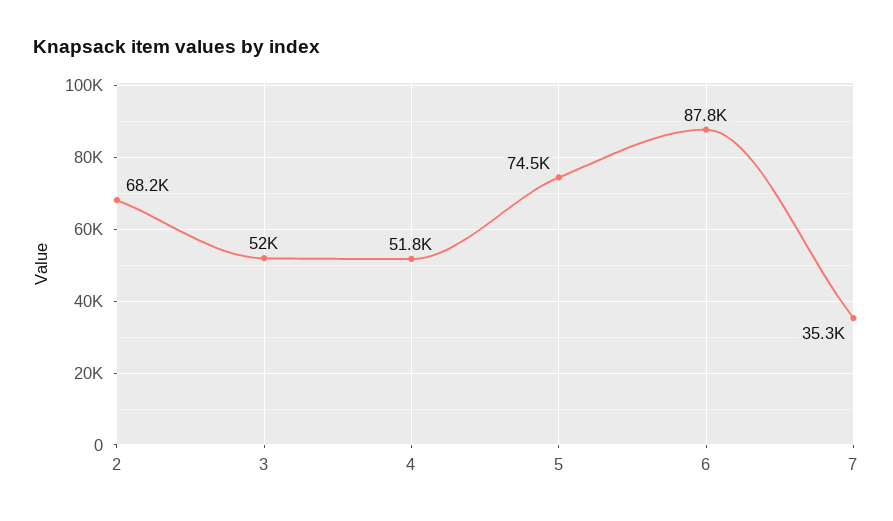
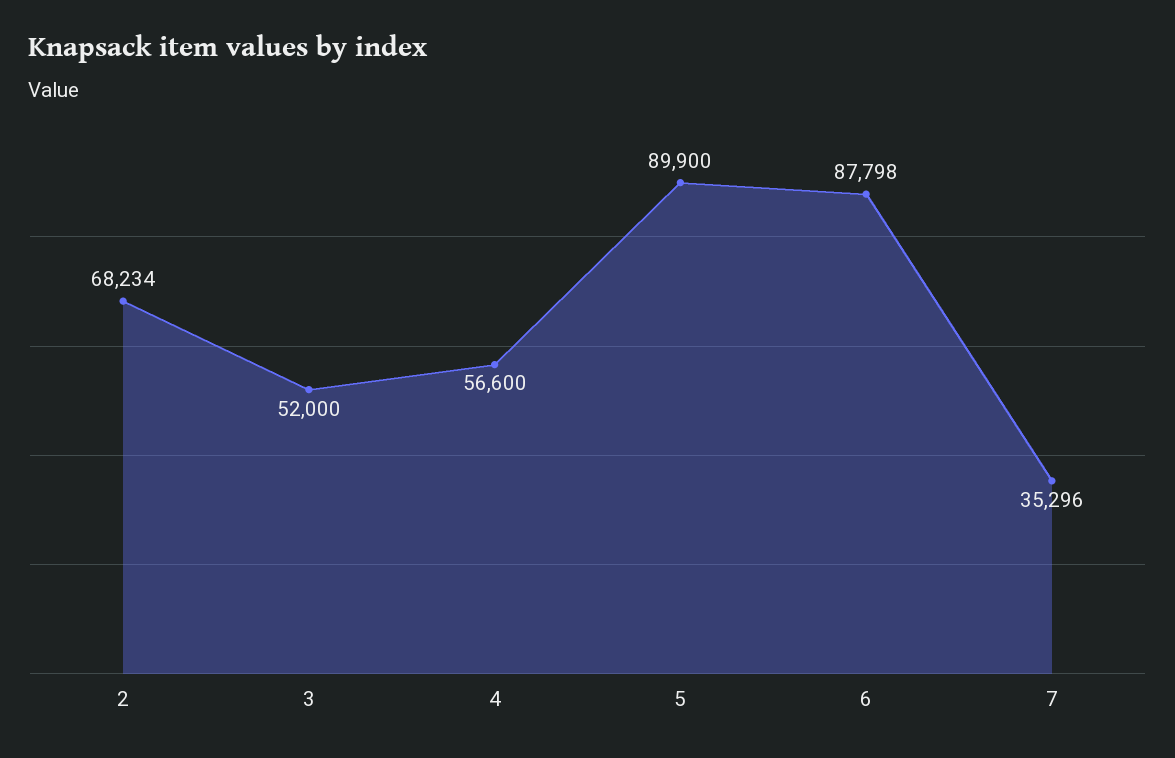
4: 51800 -> 56600
5: 74500 -> 89900

